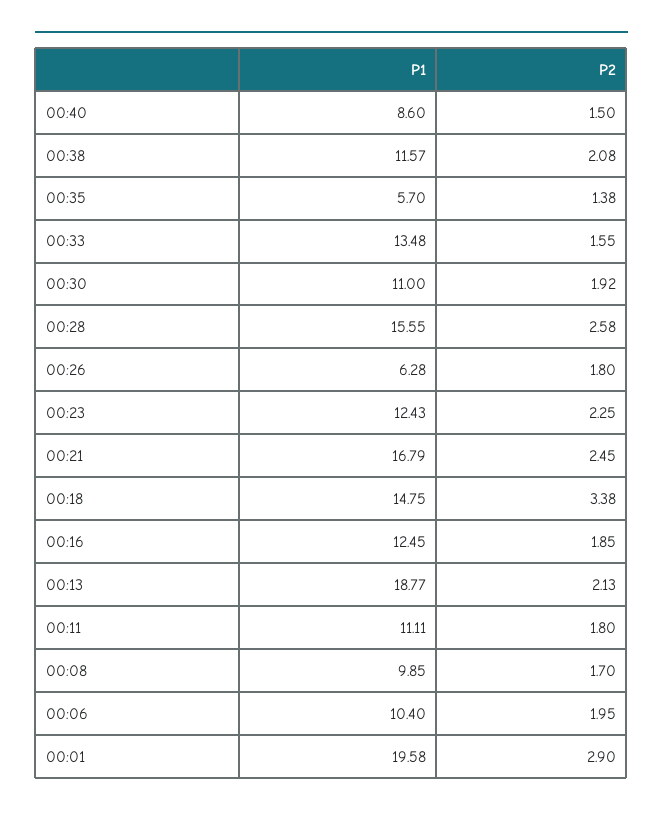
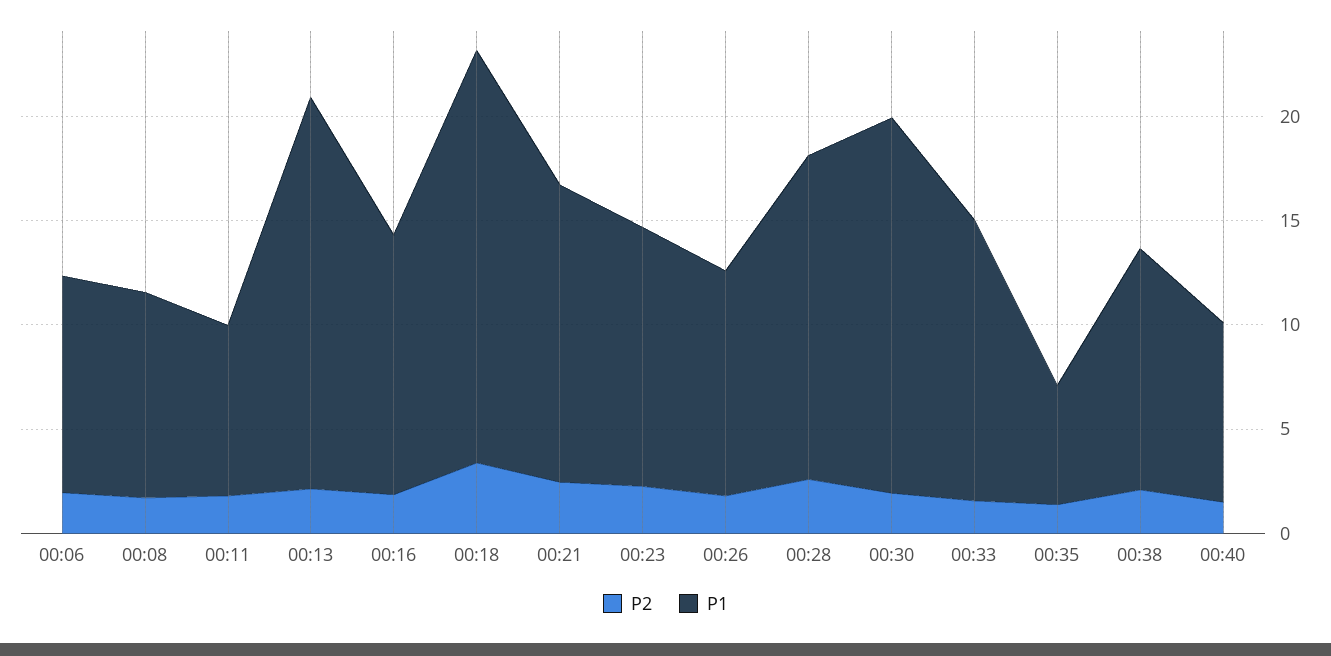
P1, 00:30: 11 -> 18
P1, 00:26: 6.28 -> 11
P1, 00:21: 16.79 -> 14
P1, 00:18: 14.75 -> 20
P1, 00:11: 11.11 -> 8
P1, 00:01: 19.58 -> none
P2, 00:01: 2.9 -> none

